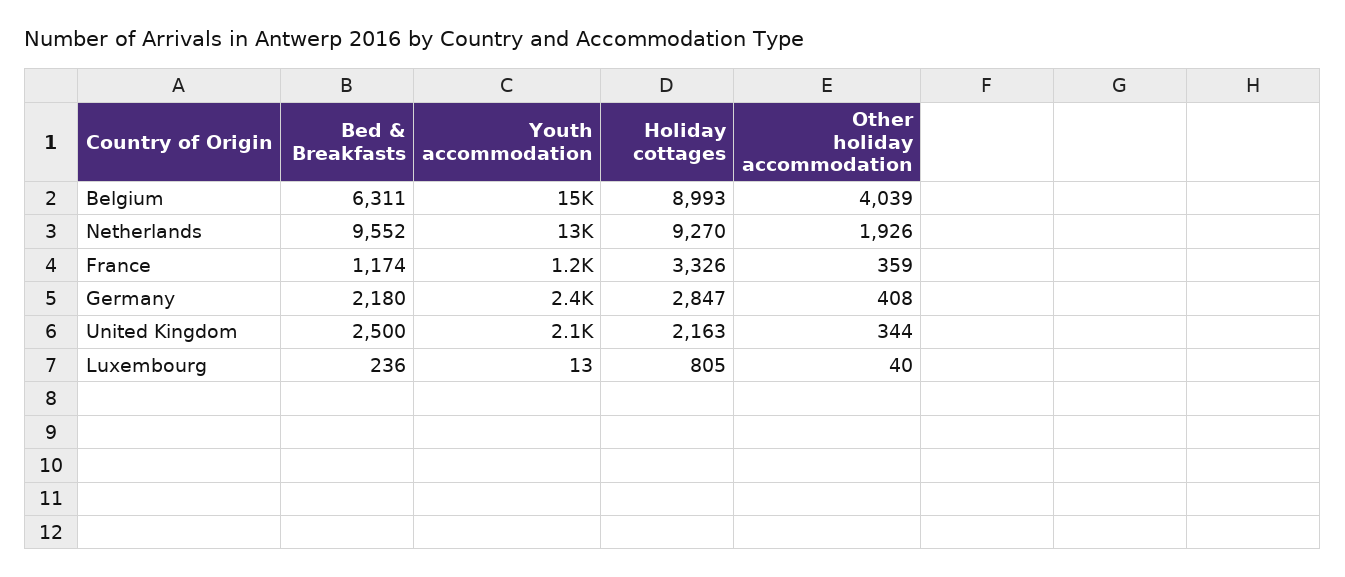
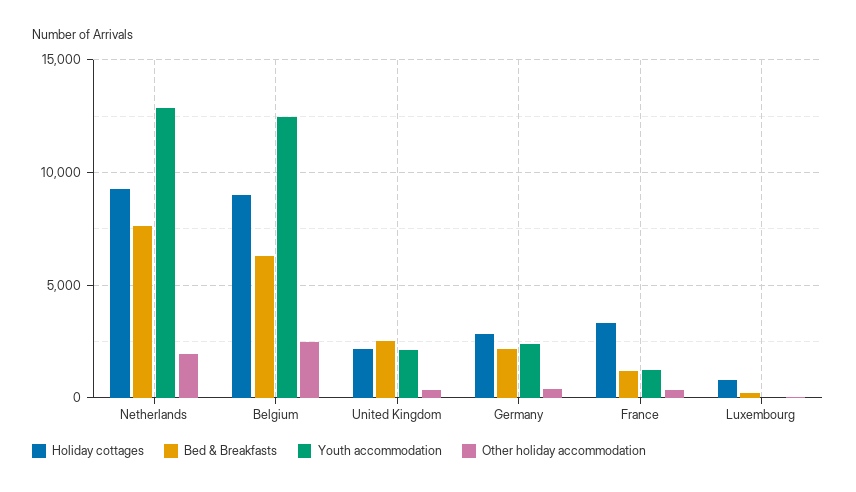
Youth accommodation, Belgium: 15000 -> 12500
Other holiday accommodation, Belgium: 4039 -> 2500
Bed & Breakfasts, Netherlands: 9552 -> 7500

